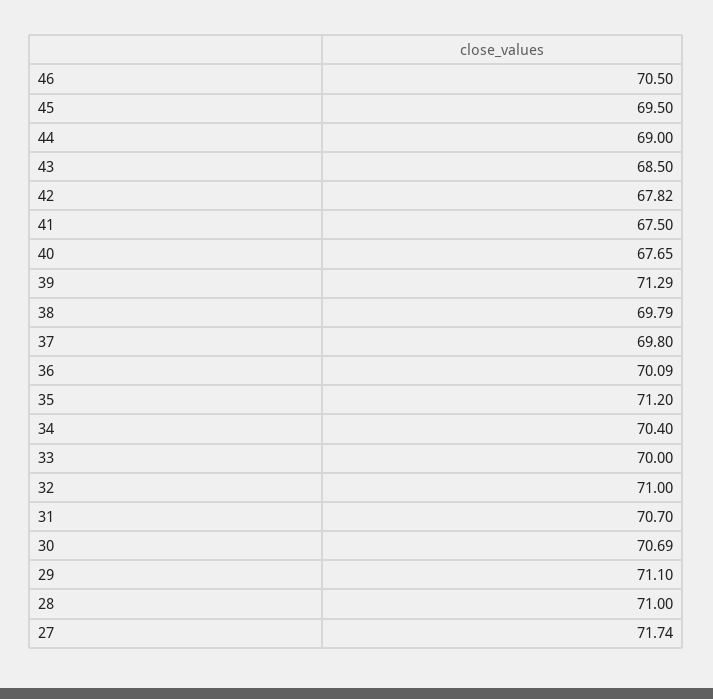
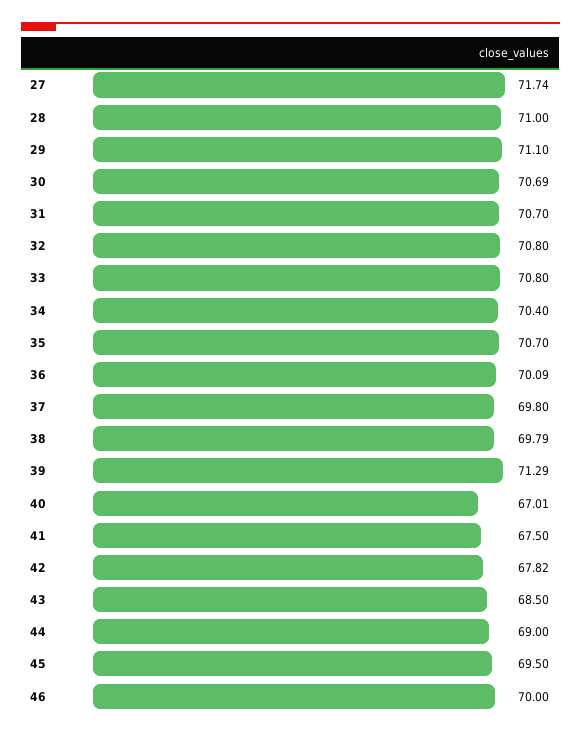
46: 70.5 -> 70
40: 67.65 -> 67.01
35: 71.2 -> 70.7
33: 70 -> 70.8
32: 71 -> 70.8

